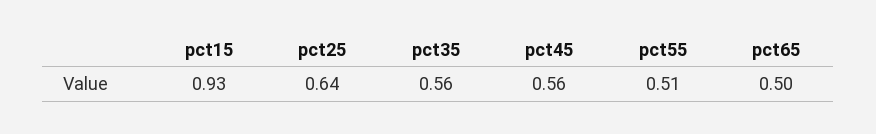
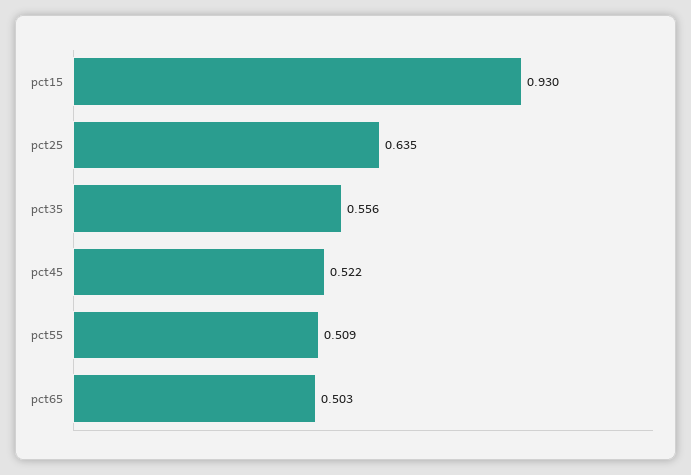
pct45: 0.56 -> 0.522

